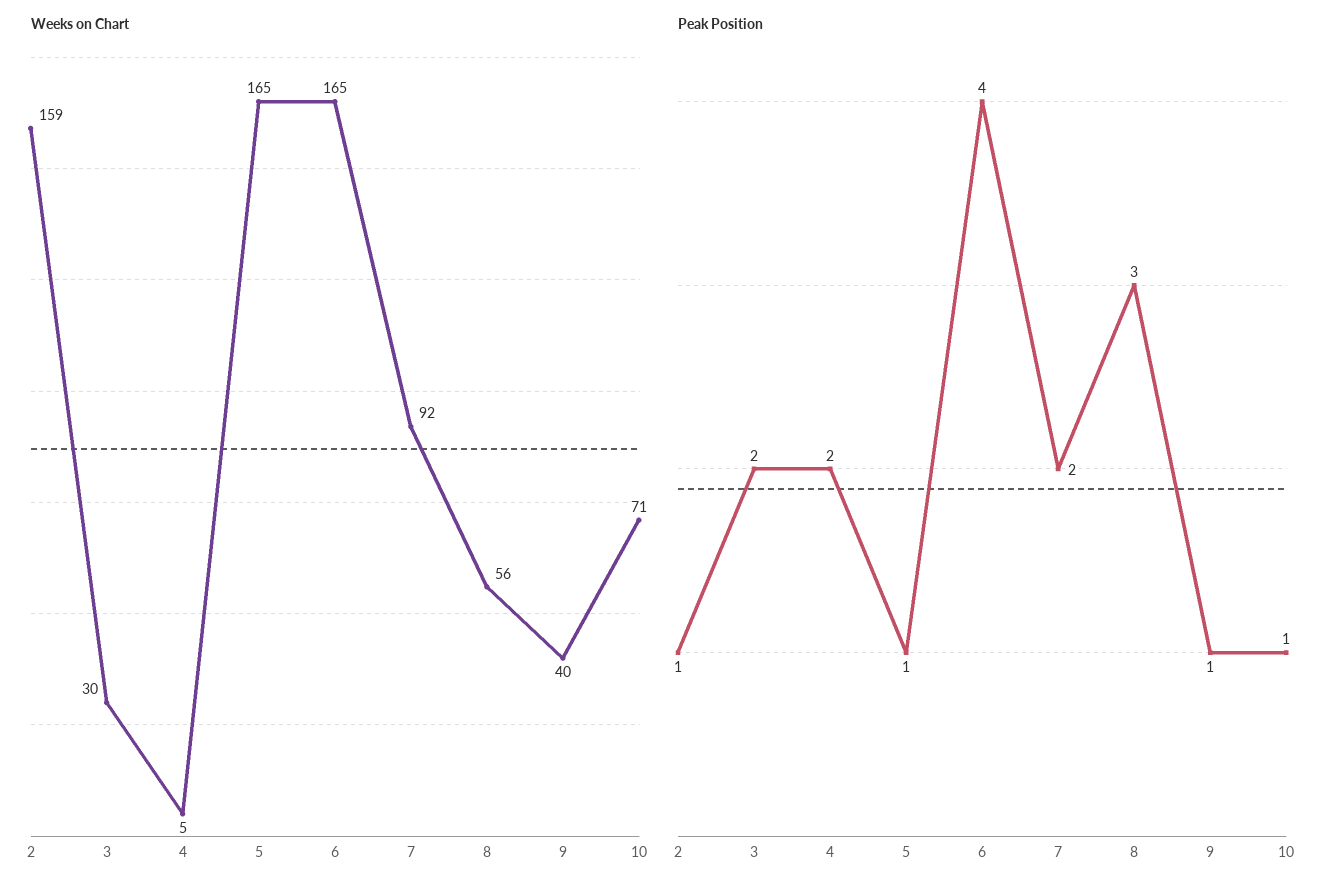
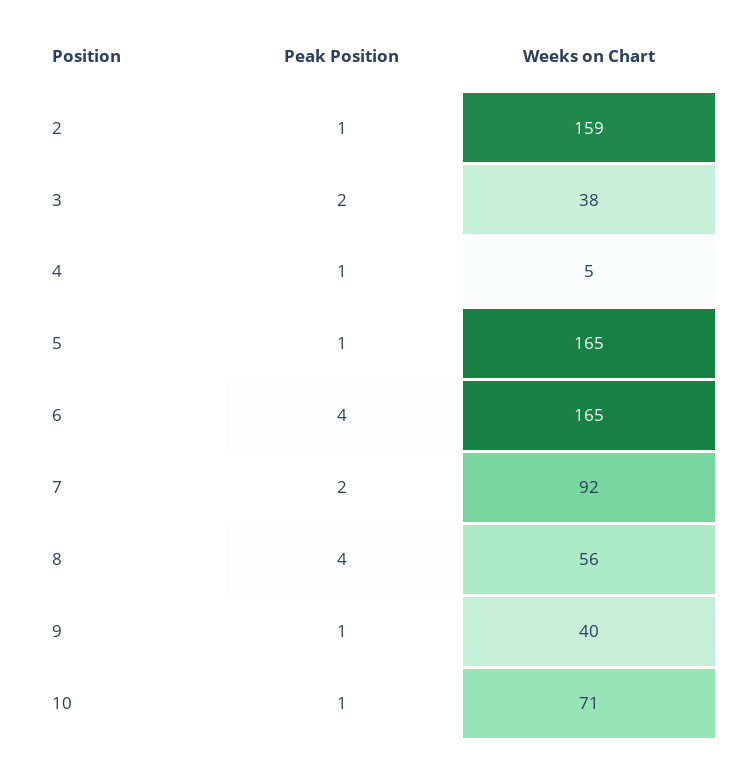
Weeks on Chart, 3: 30 -> 38
Peak Position, 4: 2 -> 1
Peak Position, 8: 3 -> 4

